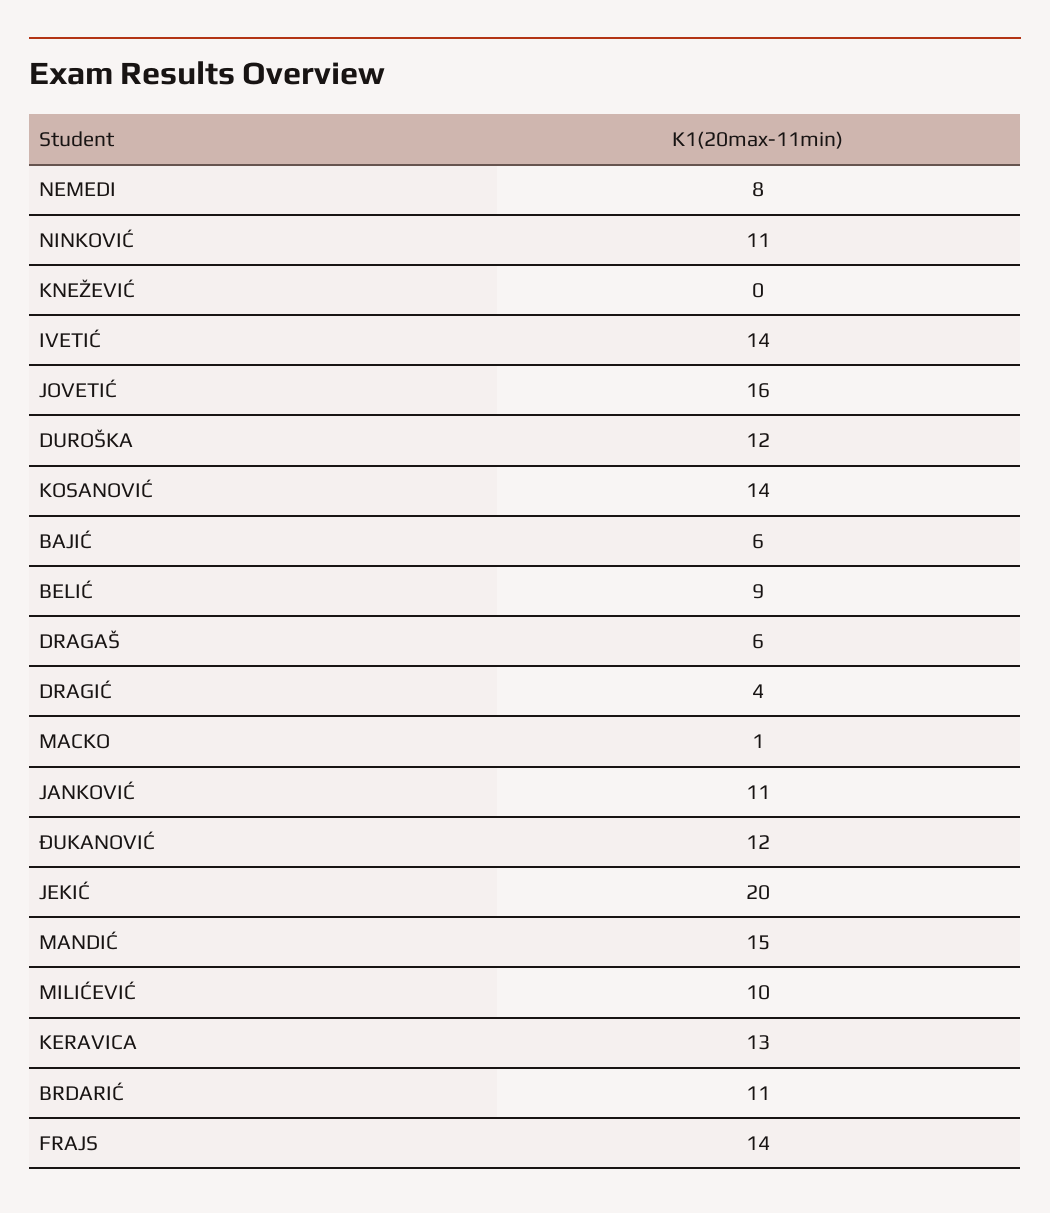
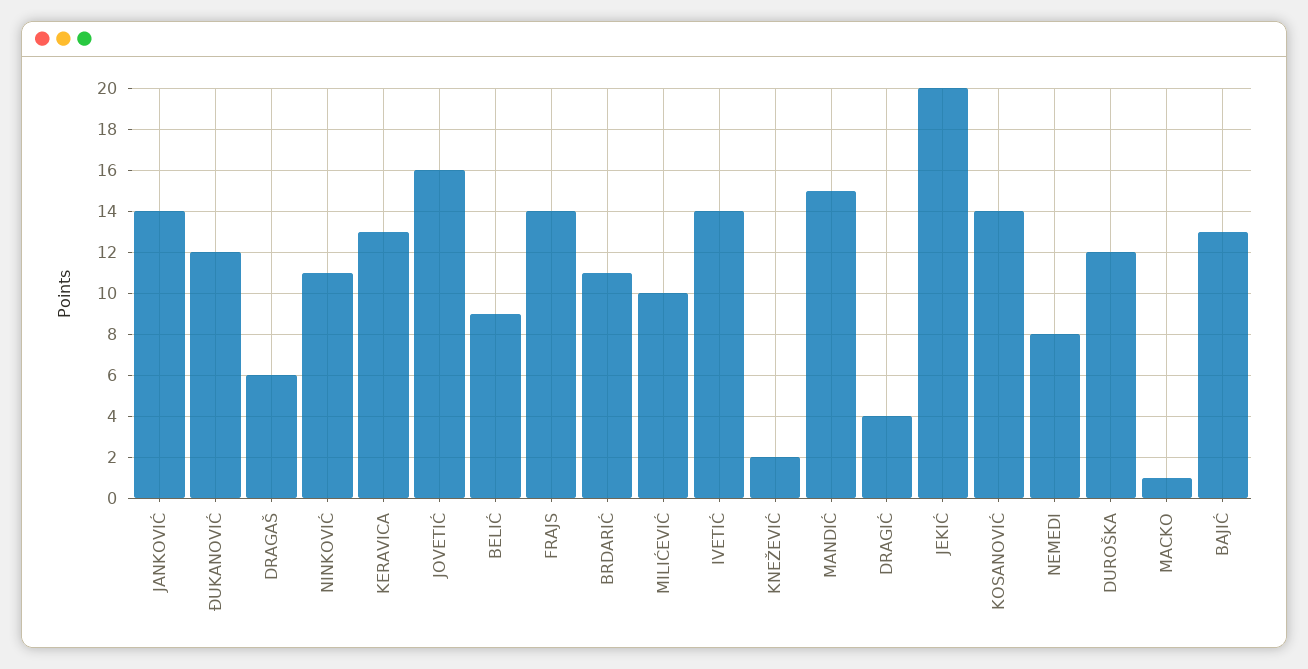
KNEŽEVIĆ: 0 -> 2
BAJIĆ: 6 -> 13
JANKOVIĆ: 11 -> 14

